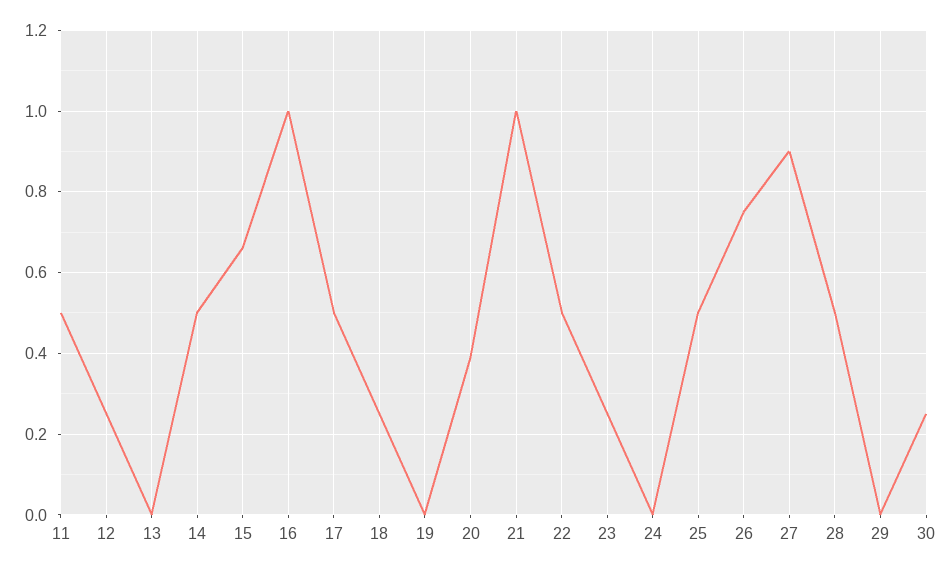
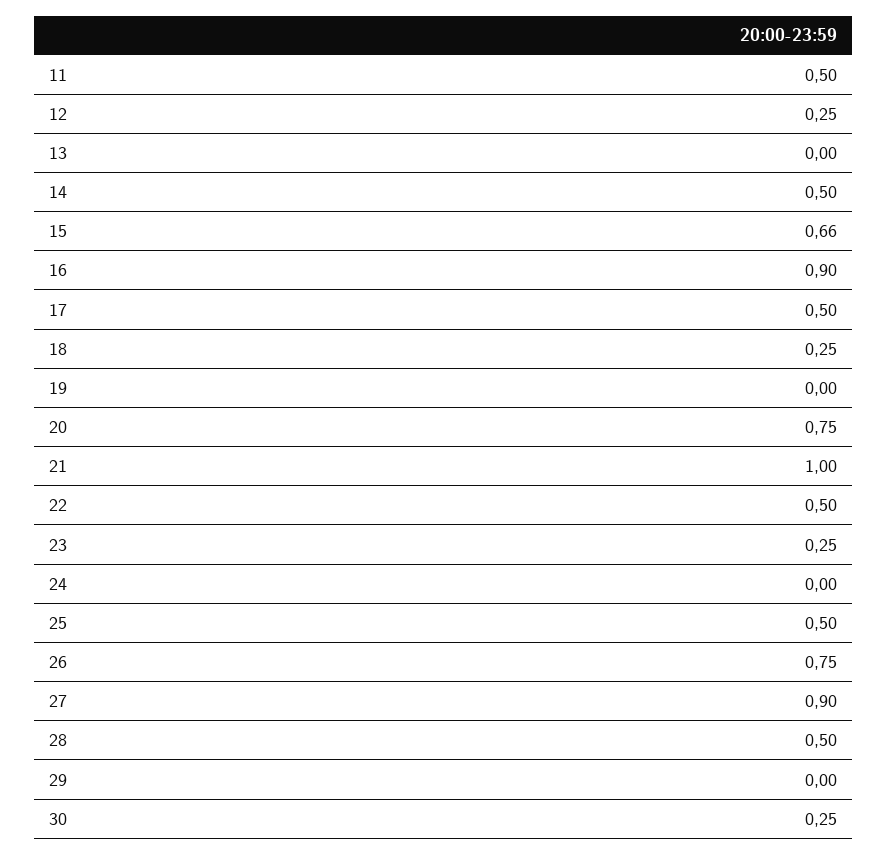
16: 1 -> 0.9
20: 0.4 -> 0.75

